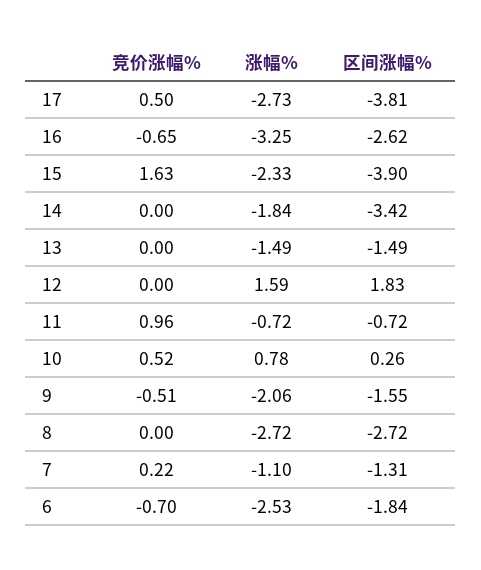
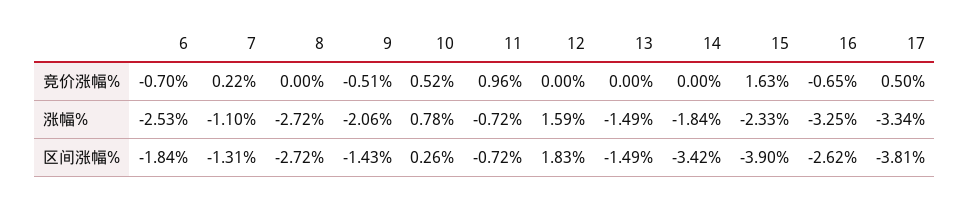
涨幅%, 17: -2.73 -> -3.34
区间涨幅%, 9: -1.55 -> -1.43

